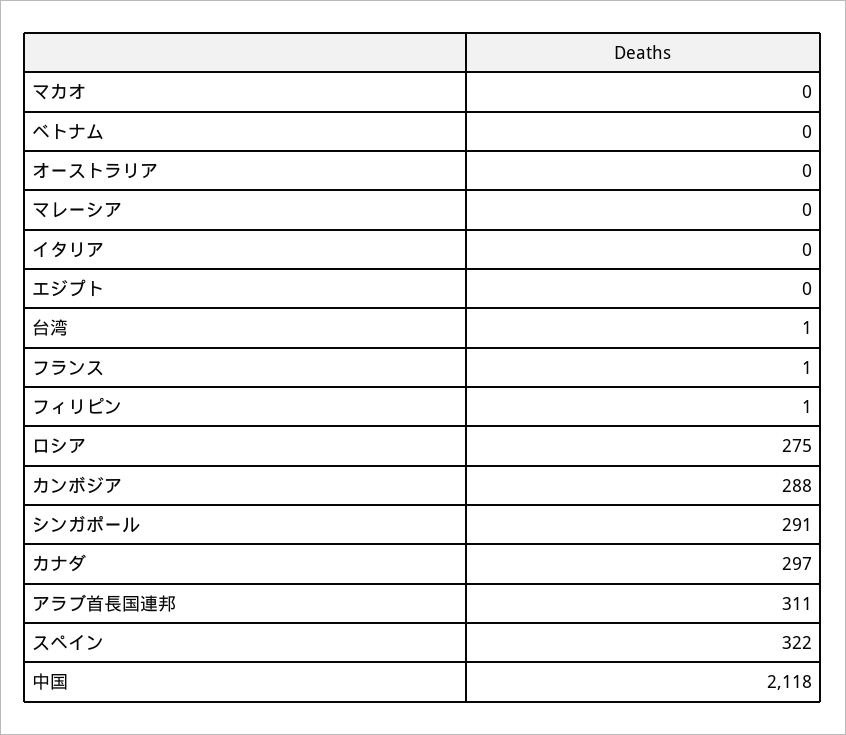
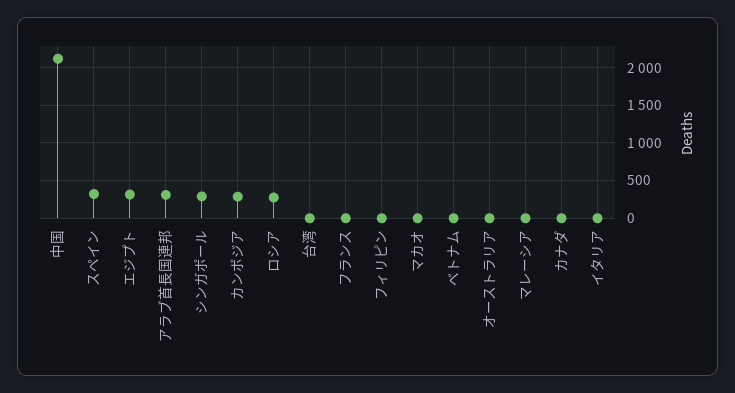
エジプト: 0 -> 300
カナダ: 297 -> 0

